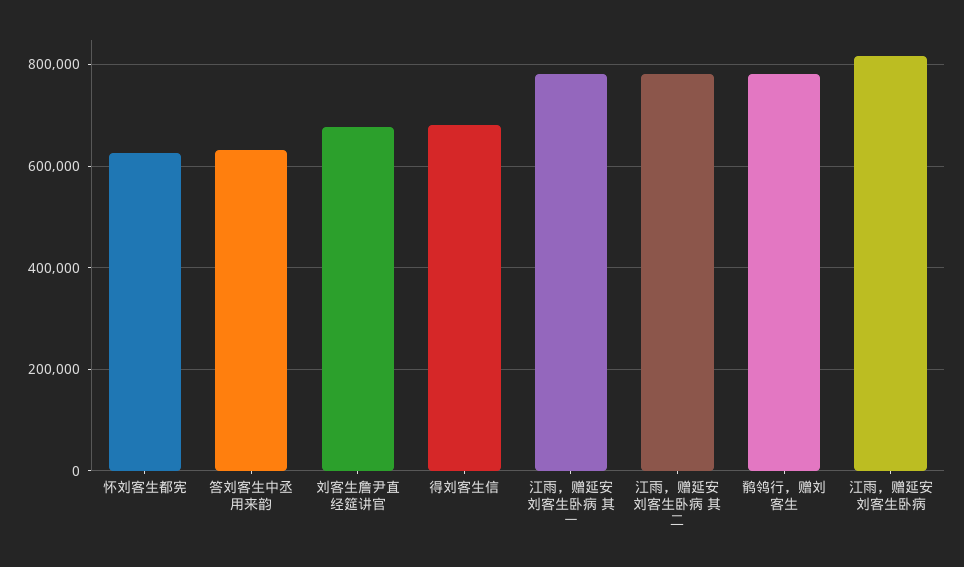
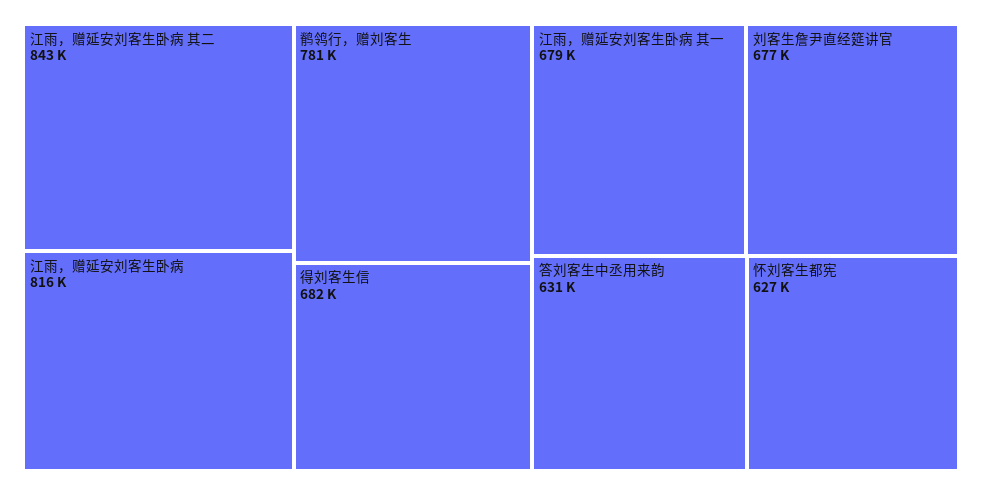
江雨，赠延安刘客生卧病 其一: 780000 -> 679000
江雨，赠延安刘客生卧病 其二: 780000 -> 843000

